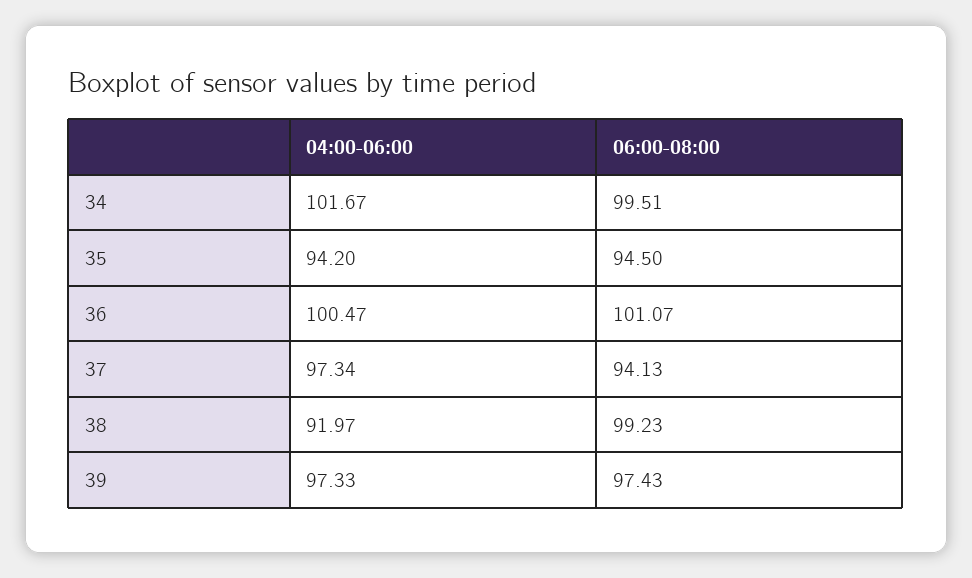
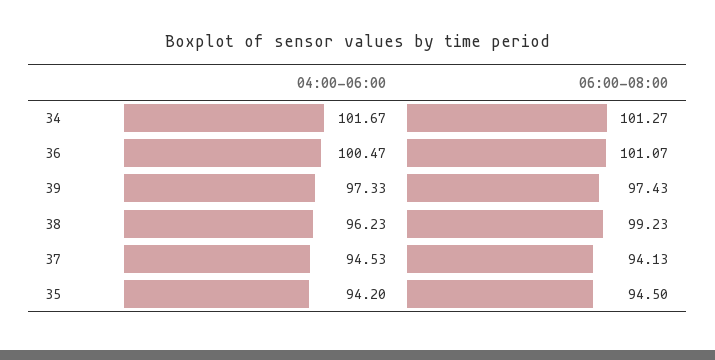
06:00-08:00, 34: 99.51 -> 101.27
04:00-06:00, 37: 97.34 -> 94.53
04:00-06:00, 38: 91.97 -> 96.23

